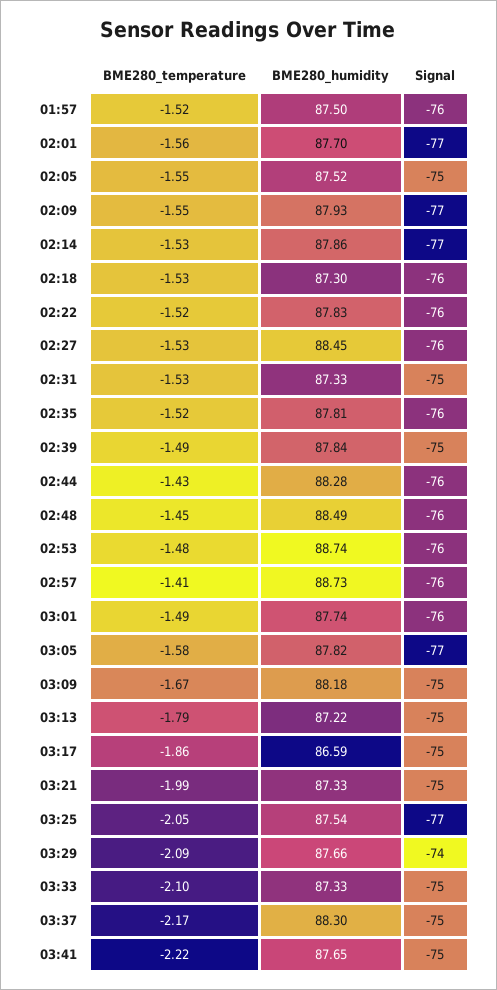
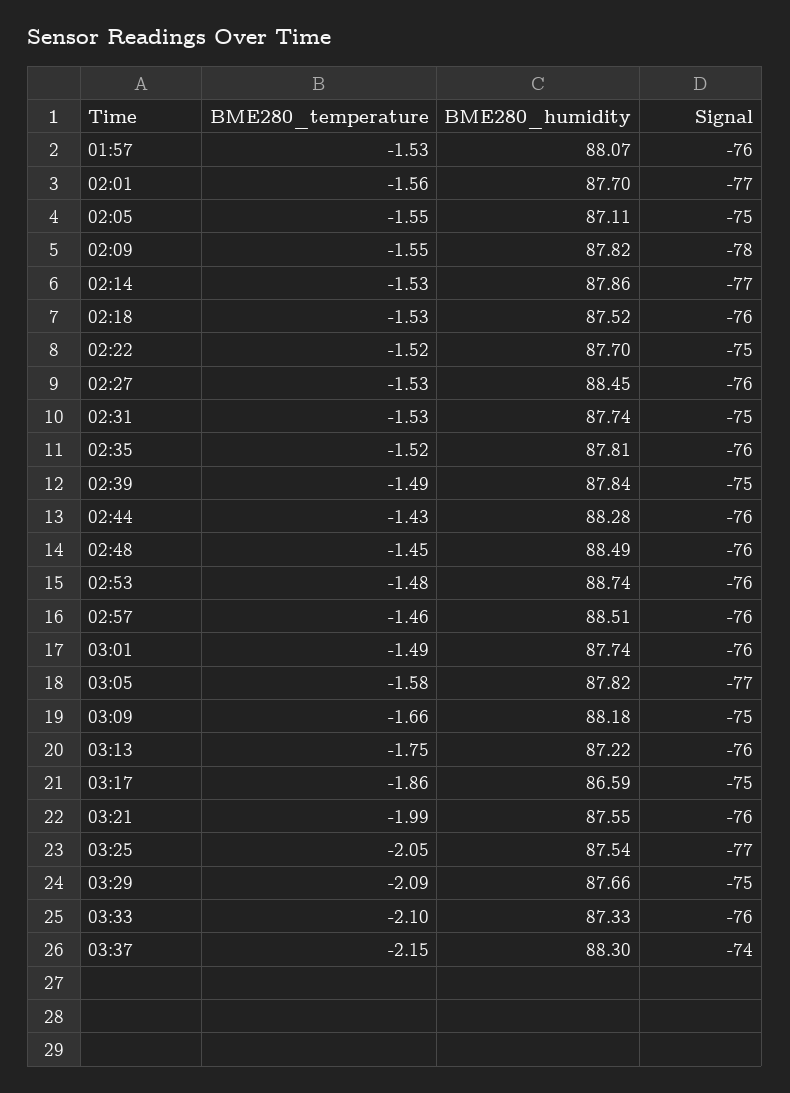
BME280_temperature, 01:57: -1.52 -> -1.53
BME280_humidity, 01:57: 87.5 -> 88.07
BME280_humidity, 02:05: 87.52 -> 87.11
BME280_humidity, 02:09: 87.93 -> 87.82
Signal, 02:09: -77 -> -78
BME280_humidity, 02:18: 87.3 -> 87.52
BME280_humidity, 02:22: 87.83 -> 87.7
Signal, 02:22: -76 -> -75
BME280_humidity, 02:31: 87.33 -> 87.74
BME280_temperature, 02:57: -1.41 -> -1.46
BME280_humidity, 02:57: 88.73 -> 88.51
BME280_temperature, 03:09: -1.67 -> -1.66
BME280_temperature, 03:13: -1.79 -> -1.75
Signal, 03:13: -75 -> -76
BME280_humidity, 03:21: 87.33 -> 87.55
Signal, 03:21: -75 -> -76
Signal, 03:29: -74 -> -75
Signal, 03:33: -75 -> -76
BME280_temperature, 03:37: -2.17 -> -2.15
Signal, 03:37: -75 -> -74
BME280_temperature, 03:41: -2.22 -> none
BME280_humidity, 03:41: 87.65 -> none
Signal, 03:41: -75 -> none

